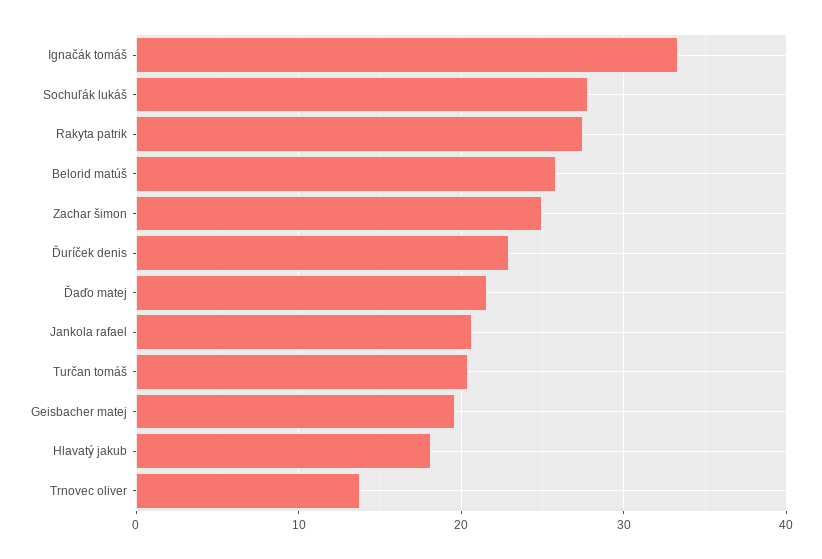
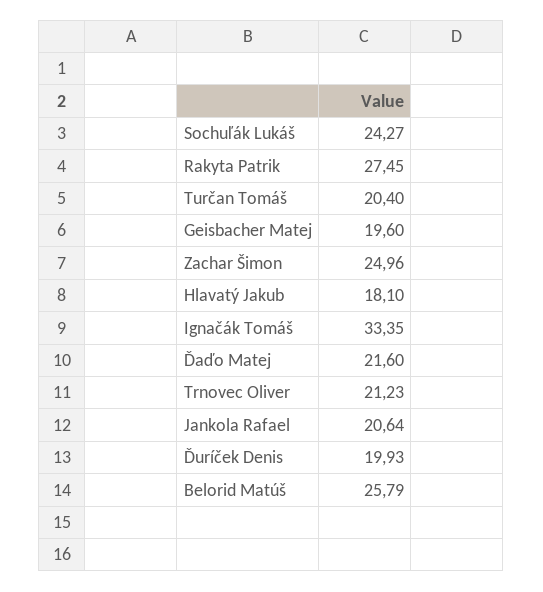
Sochuľák lukáš: 28 -> 24.27
Ďuríček denis: 23 -> 19.93
Trnovec oliver: 14 -> 21.23

